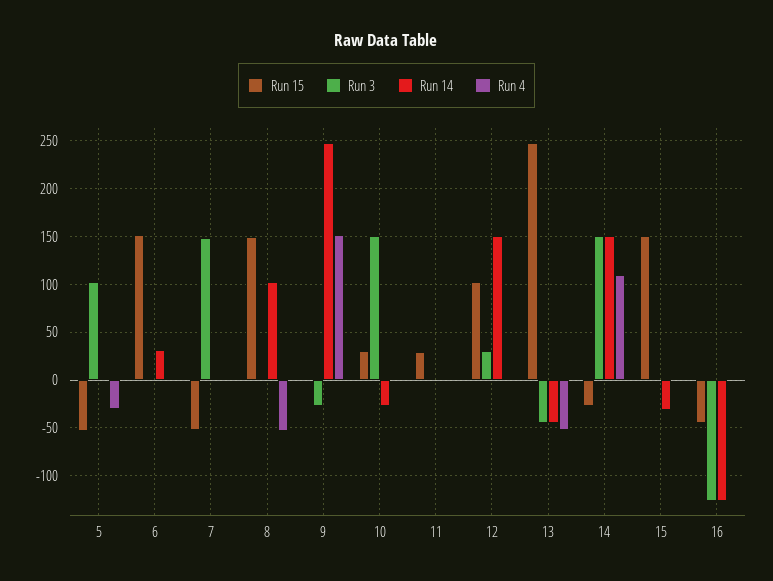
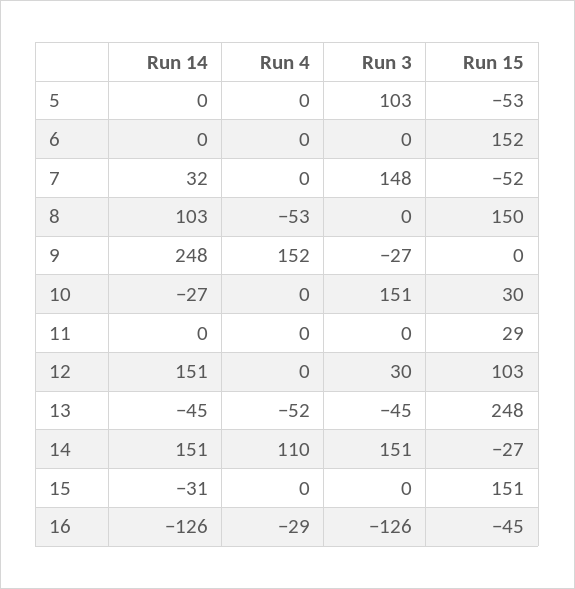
Run 4, 5: -30 -> 0
Run 14, 6: 30 -> 0
Run 14, 7: 0 -> 32
Run 4, 16: 0 -> -29

